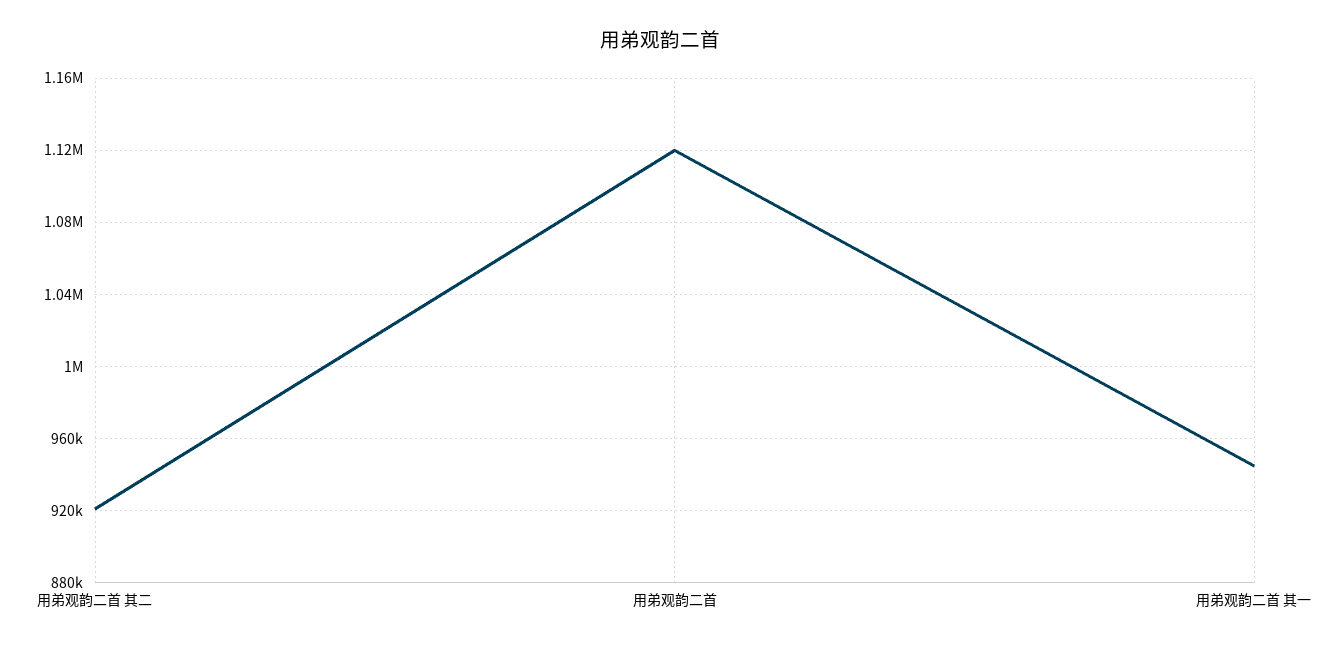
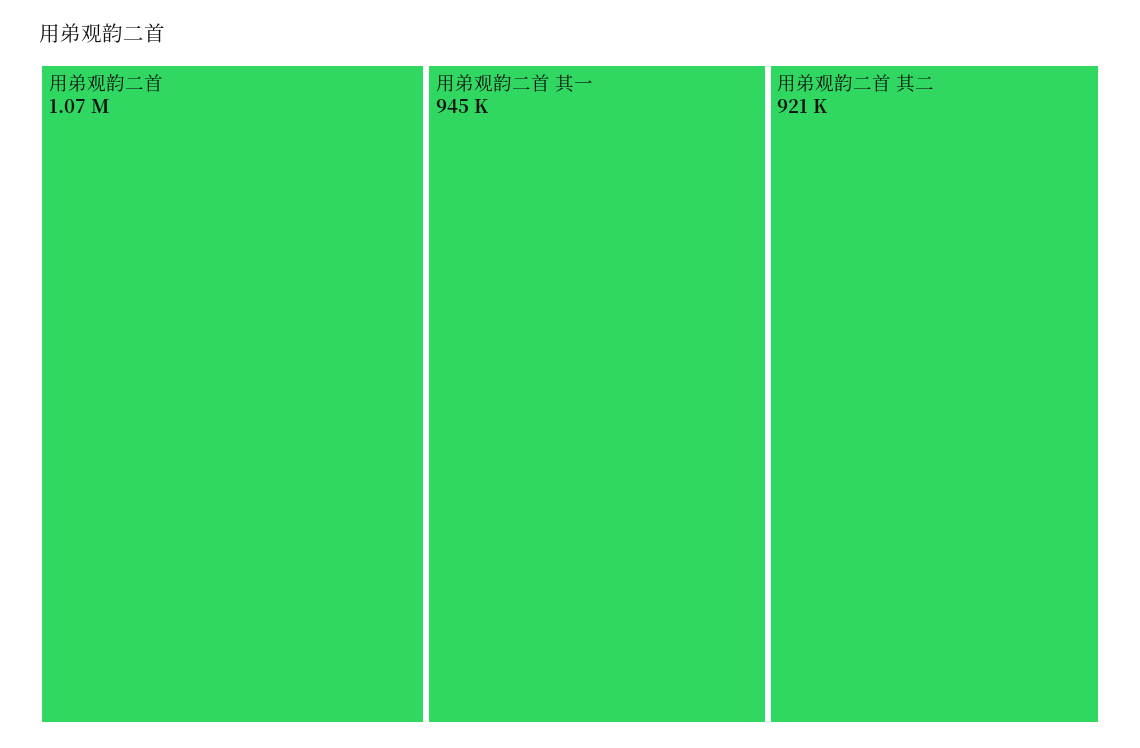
用弟观韵二首: 1120000 -> 1070000

